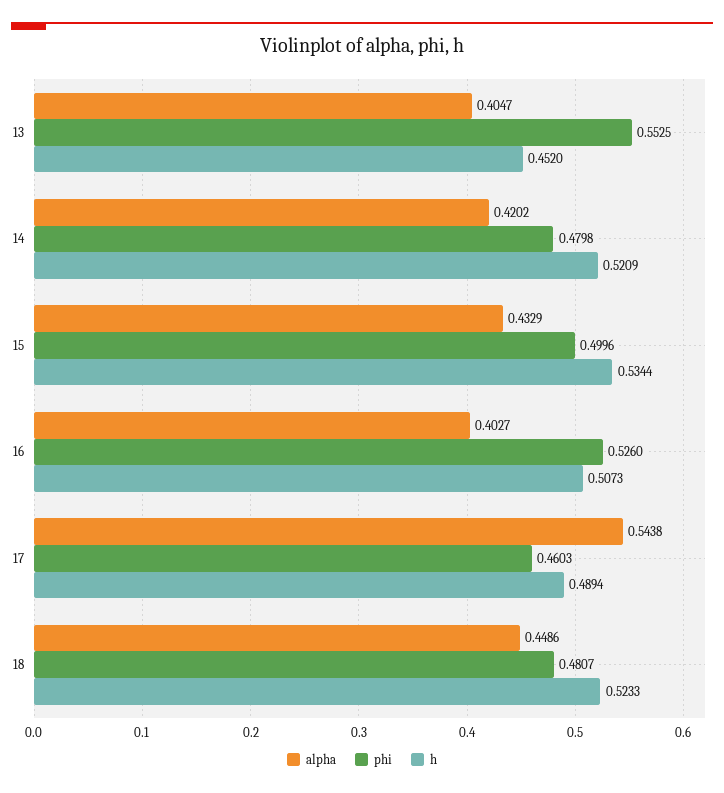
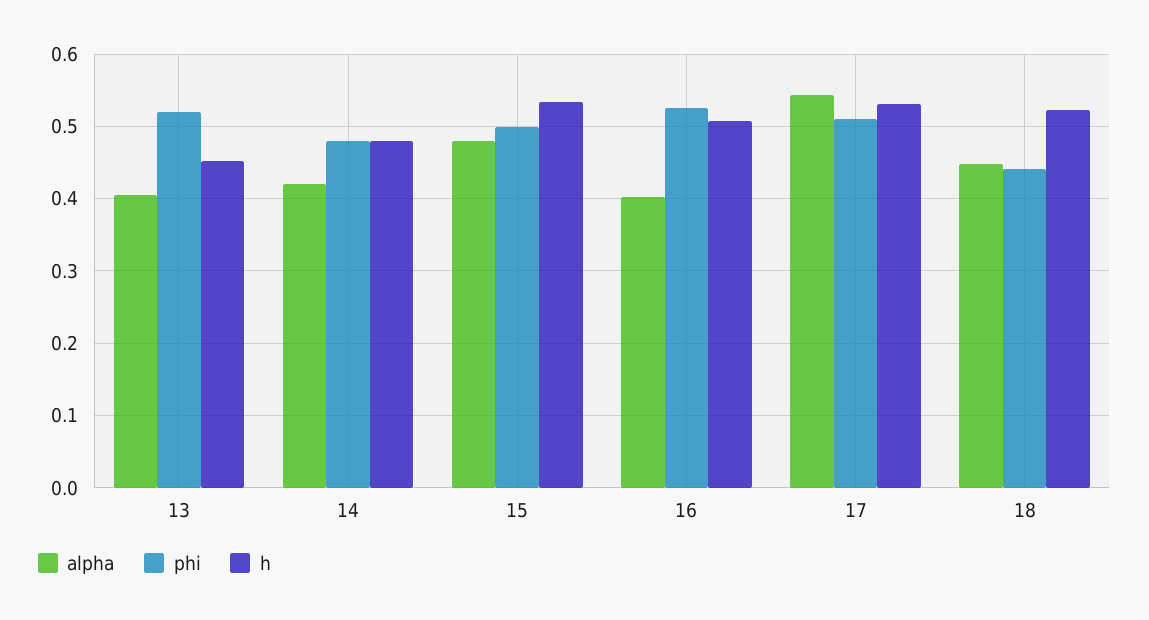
phi, 13: 0.5525 -> 0.52
h, 14: 0.5209 -> 0.48
alpha, 15: 0.4329 -> 0.48
phi, 17: 0.4603 -> 0.51
h, 17: 0.4894 -> 0.53
phi, 18: 0.4807 -> 0.44

